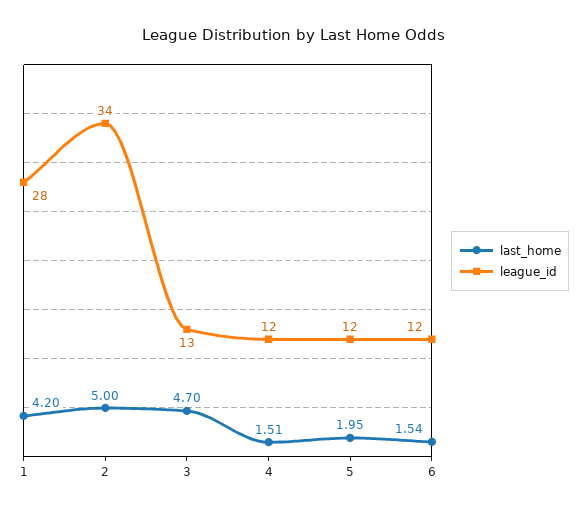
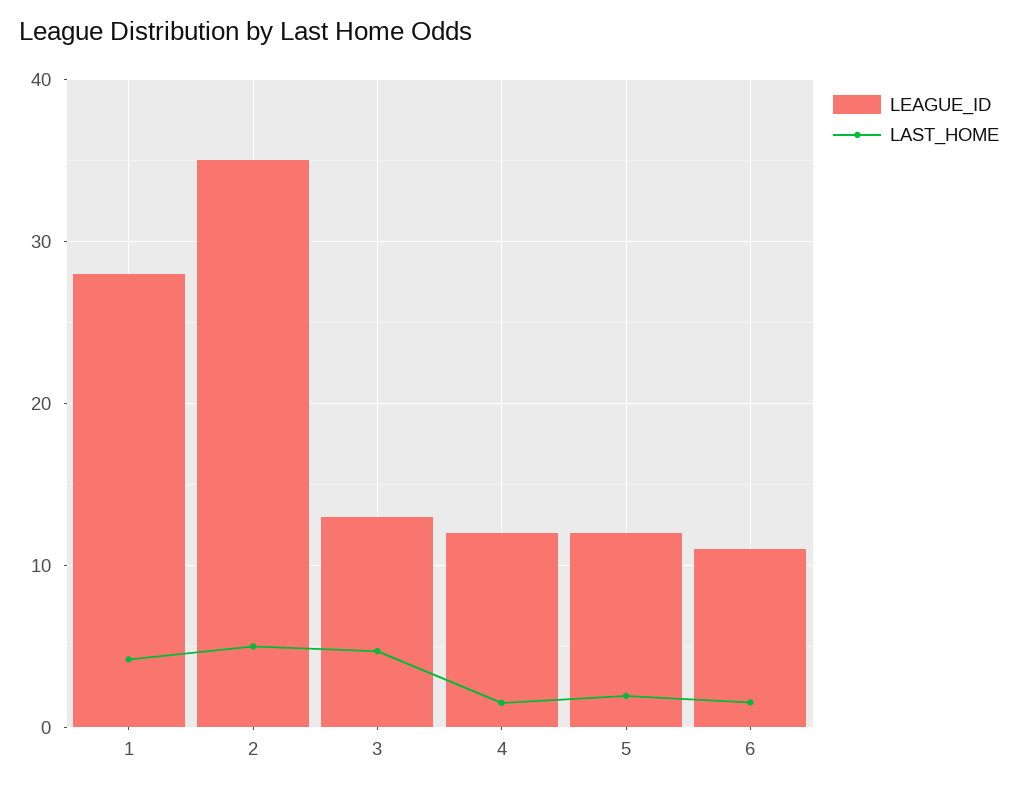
league_id, 2: 34 -> 35
league_id, 6: 12 -> 11

